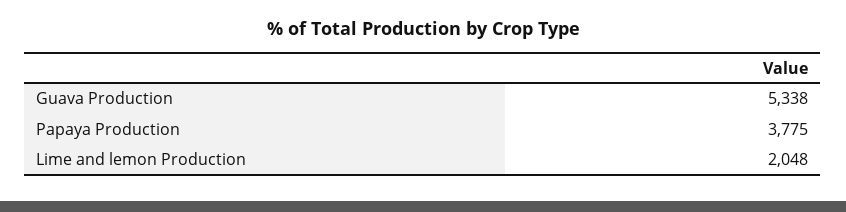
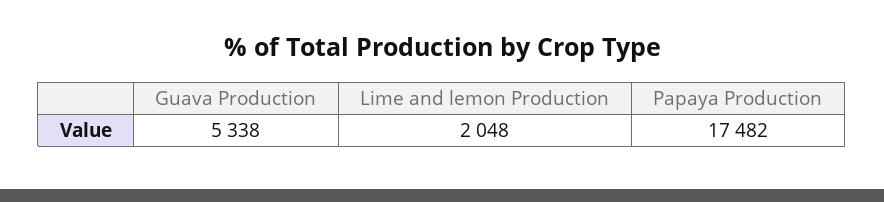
Papaya Production: 3775 -> 17482

